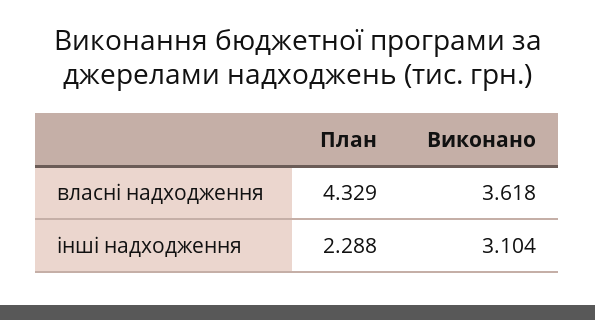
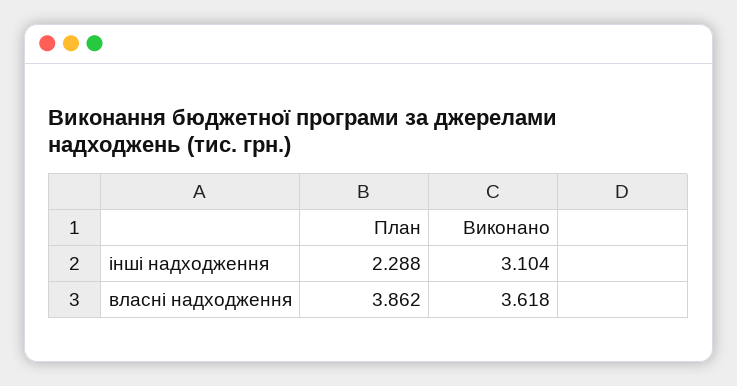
План, власні надходження: 4.329 -> 3.862

